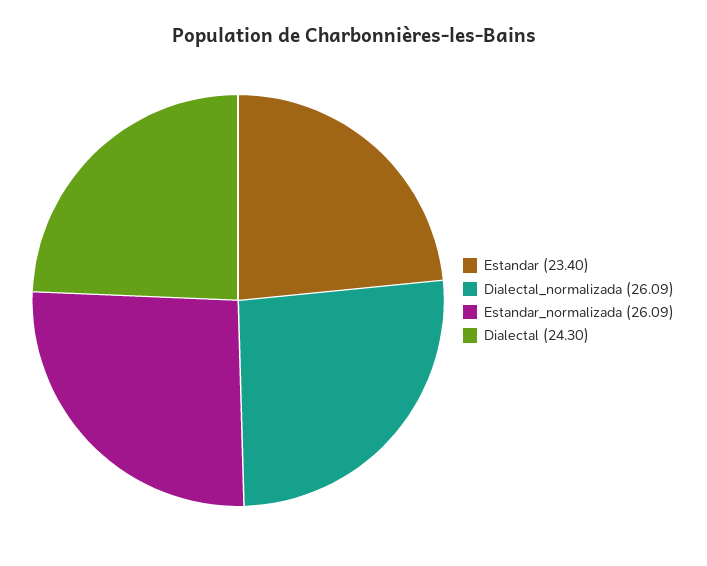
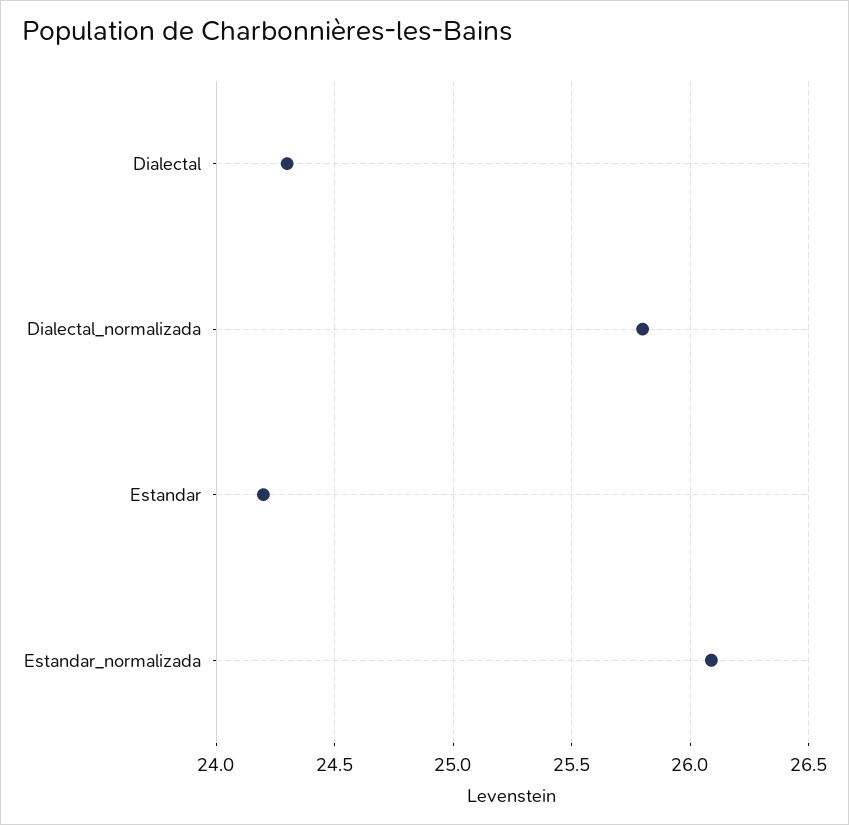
Estandar: 23.4 -> 24.2
Dialectal_normalizada: 26.09 -> 25.8

